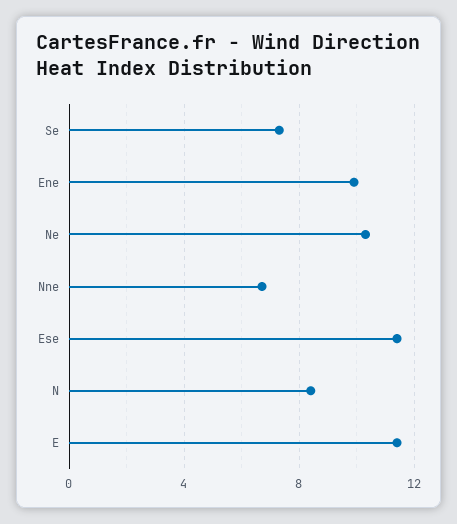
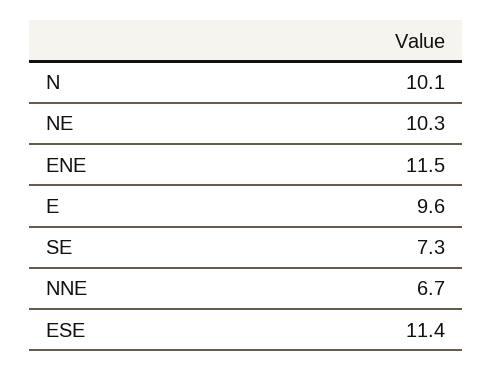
Ene: 10 -> 11.5
N: 8.5 -> 10.1
E: 11.5 -> 9.6

